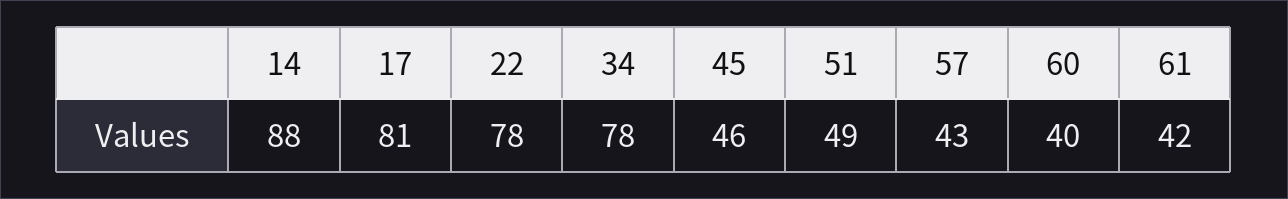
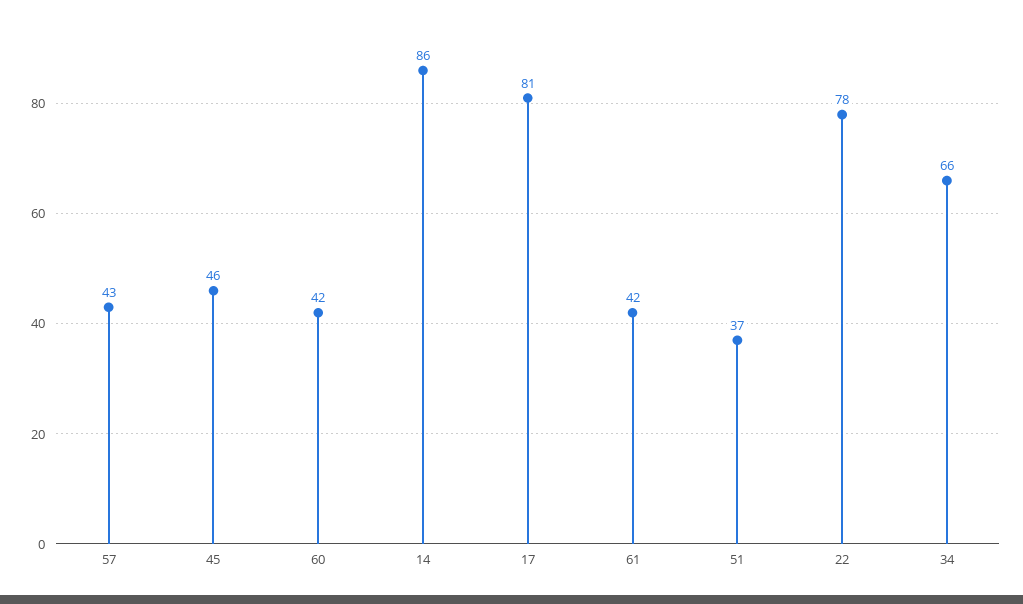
14: 88 -> 86
34: 78 -> 66
51: 49 -> 37
60: 40 -> 42

